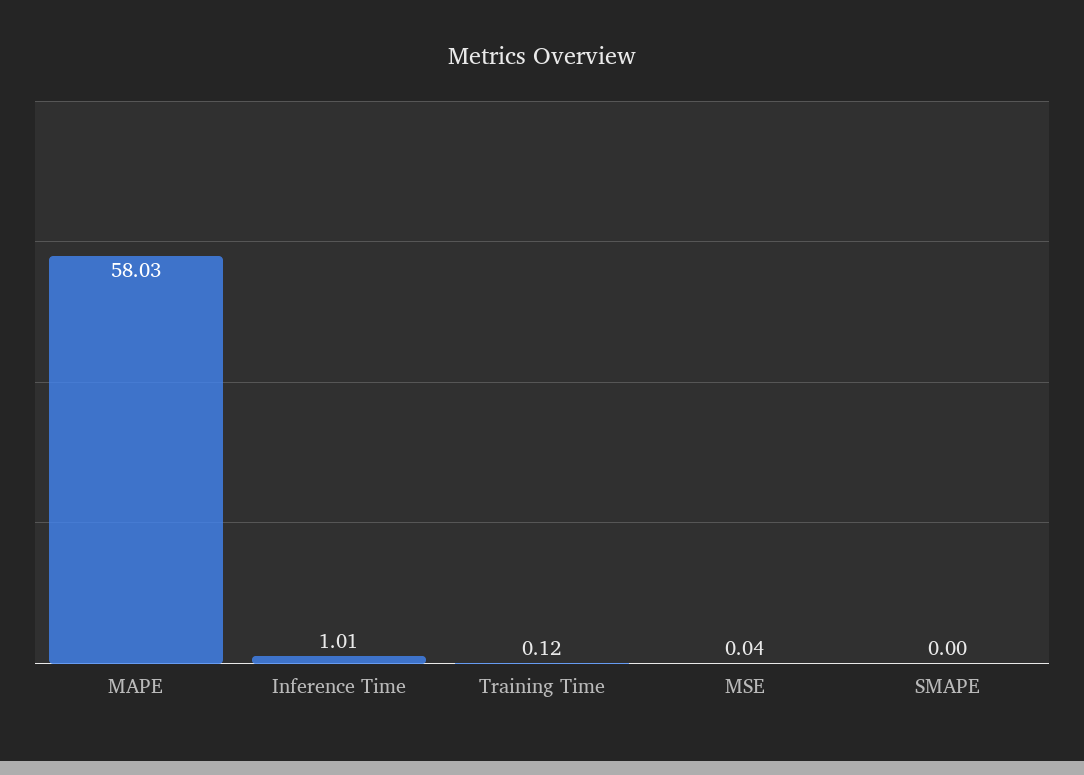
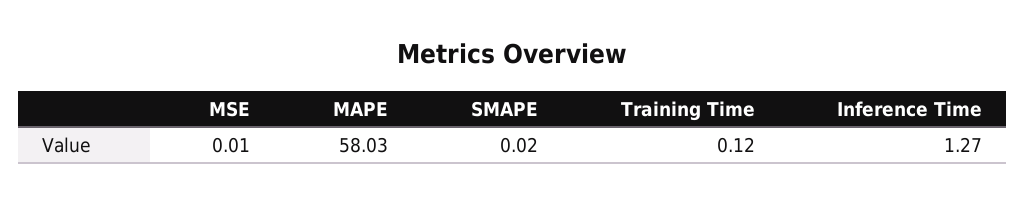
Inference Time: 1.01 -> 1.27
MSE: 0.04 -> 0.01
SMAPE: 0 -> 0.02

